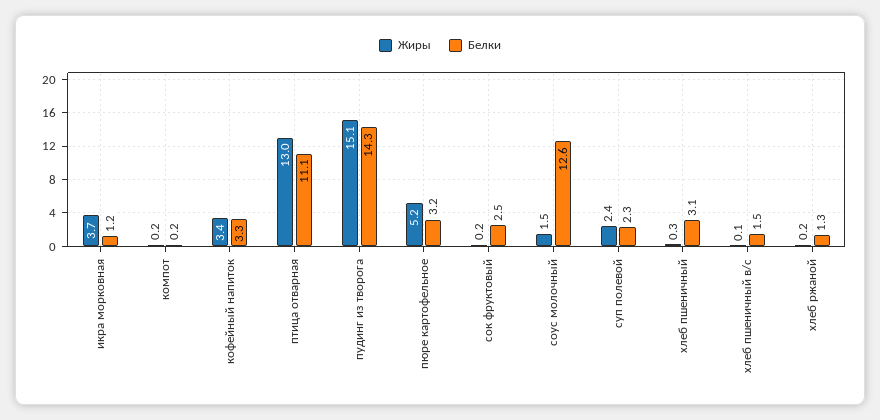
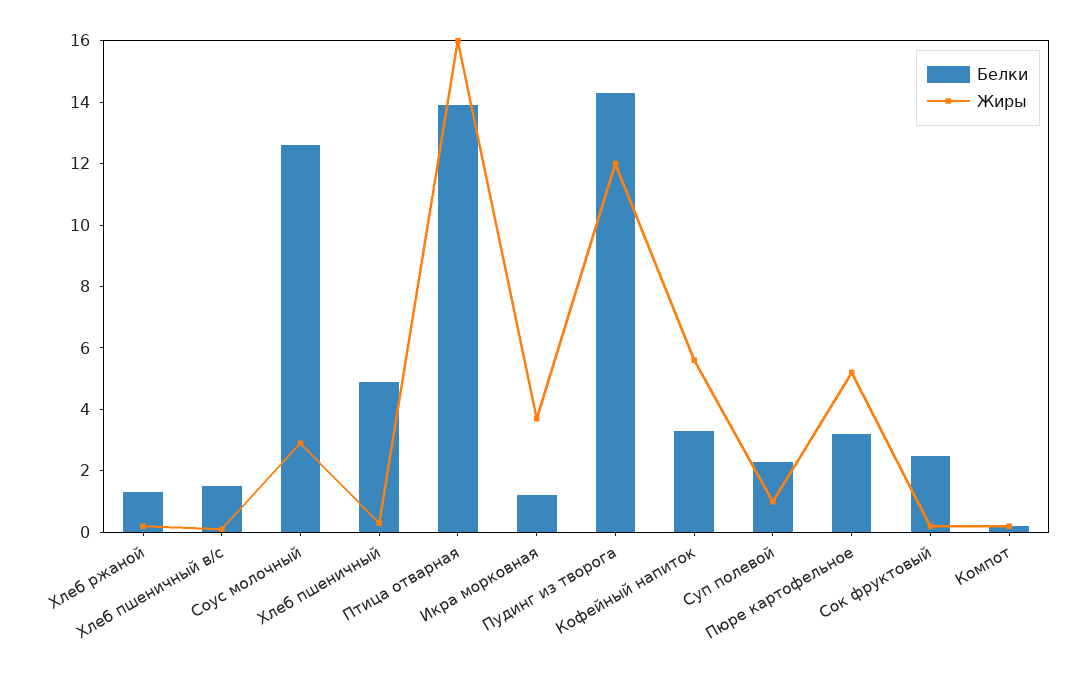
Жиры, кофейный напиток: 3.4 -> 5.5
Жиры, птица отварная: 13 -> 16
Белки, птица отварная: 11.1 -> 14
Жиры, пудинг из творога: 15.1 -> 12
Жиры, соус молочный: 1.5 -> 3
Жиры, суп полевой: 2.4 -> 1
Белки, хлеб пшеничный: 3.1 -> 5

